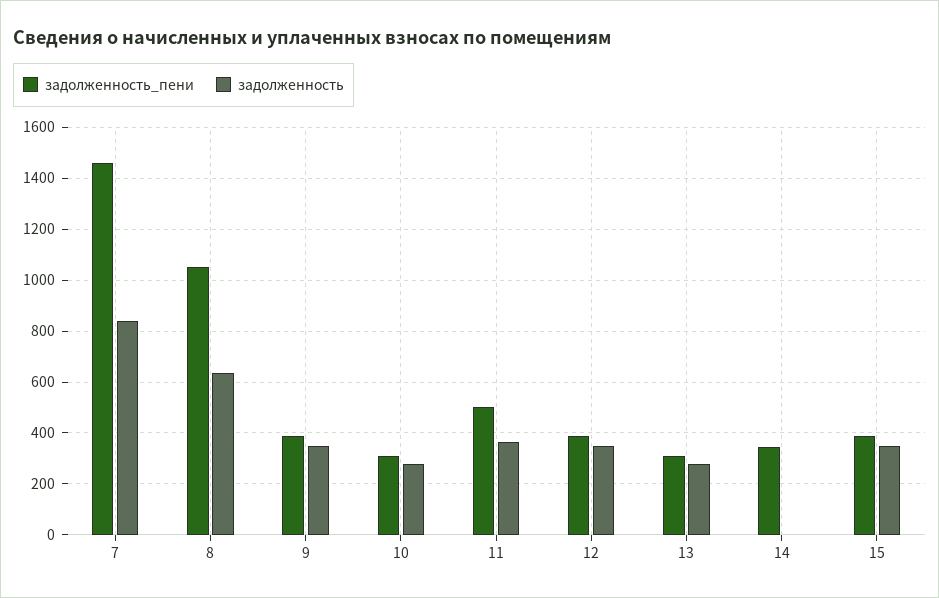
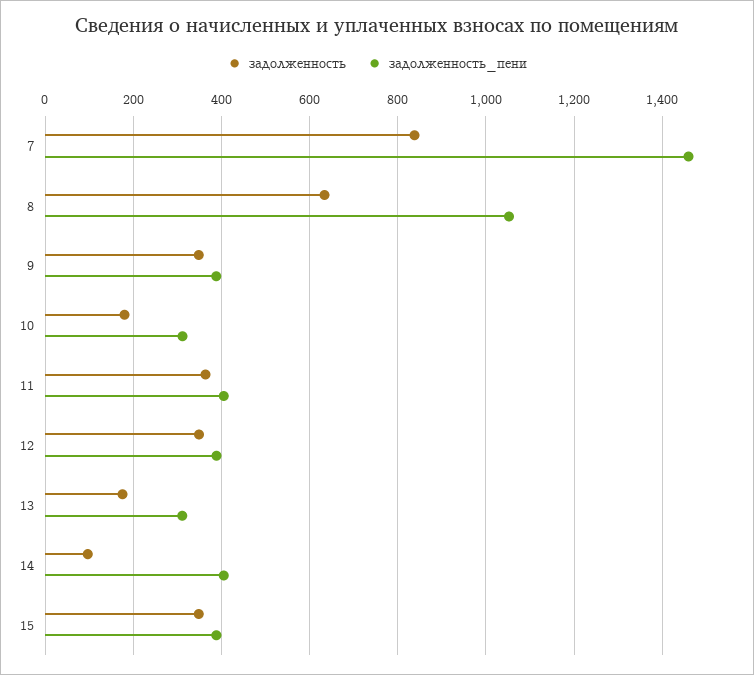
задолженность, 10: 275 -> 180
задолженность_пени, 11: 500 -> 400
задолженность, 13: 275 -> 180
задолженность_пени, 14: 350 -> 400
задолженность, 14: 0 -> 100

